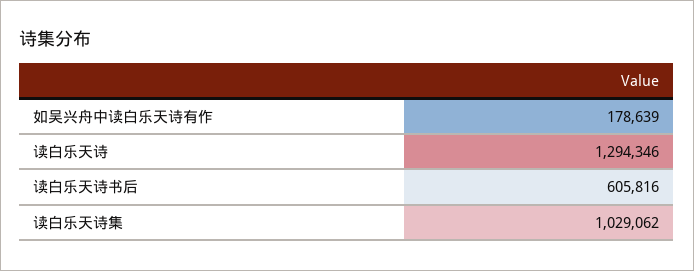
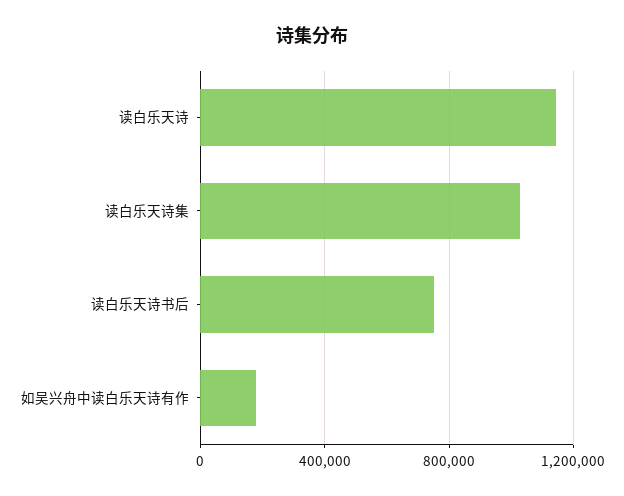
读白乐天诗: 1294346 -> 1150000
读白乐天诗书后: 605816 -> 750000

